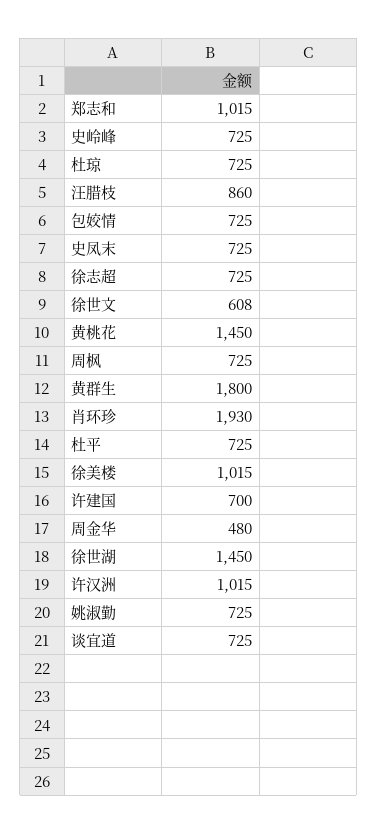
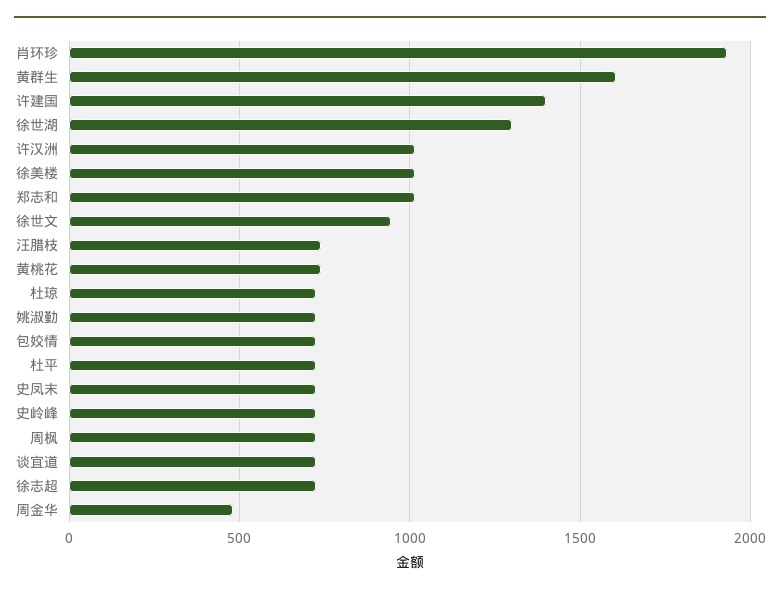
汪腊枝: 860 -> 750
徐世文: 608 -> 950
黄桃花: 1450 -> 750
黄群生: 1800 -> 1600
许建国: 700 -> 1400
徐世湖: 1450 -> 1300

